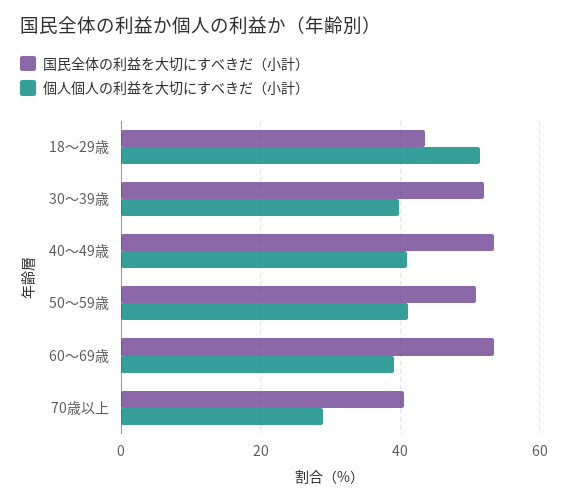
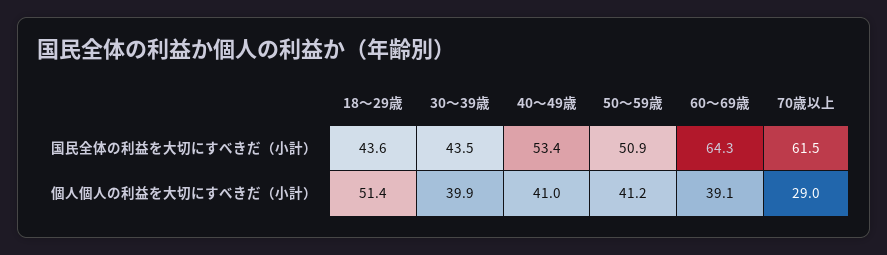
国民全体の利益を大切にすべきだ（小計）, 30～39歳: 52 -> 43.5
国民全体の利益を大切にすべきだ（小計）, 60～69歳: 54 -> 64.3
国民全体の利益を大切にすべきだ（小計）, 70歳以上: 40 -> 61.5

